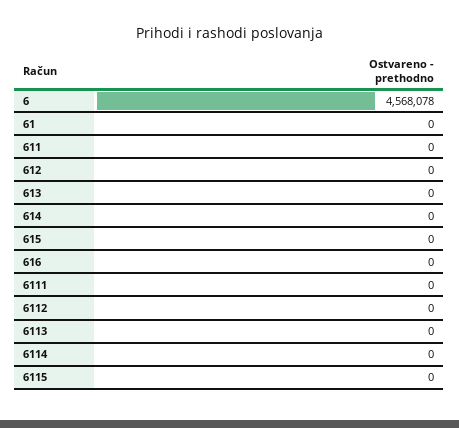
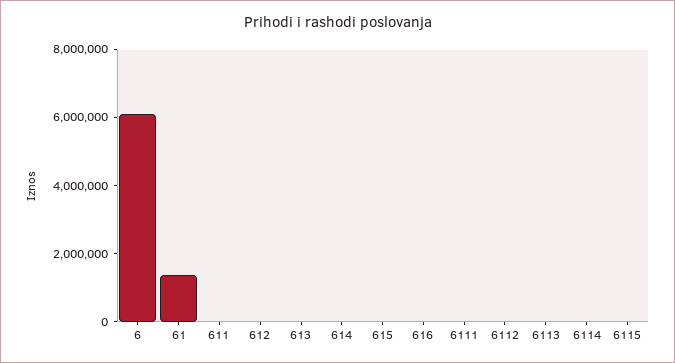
6: 4568078 -> 6000000
61: 0 -> 1500000

